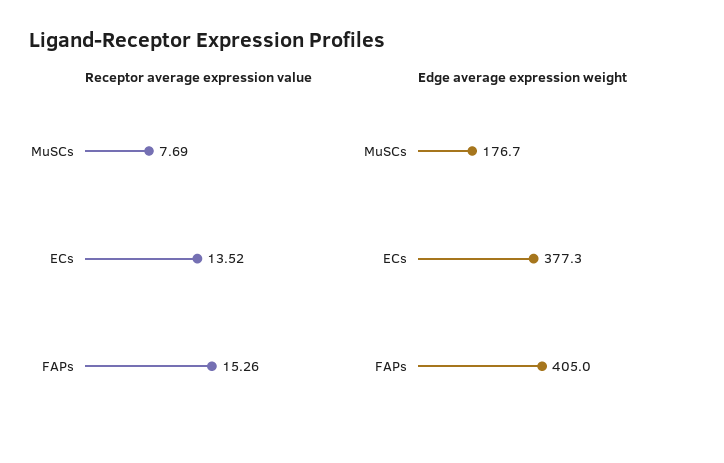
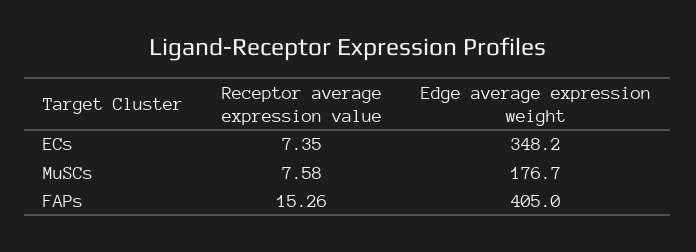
Receptor average expression value, MuSCs: 7.69 -> 7.58
Receptor average expression value, ECs: 13.52 -> 7.35
Edge average expression weight, ECs: 377.3 -> 348.2

